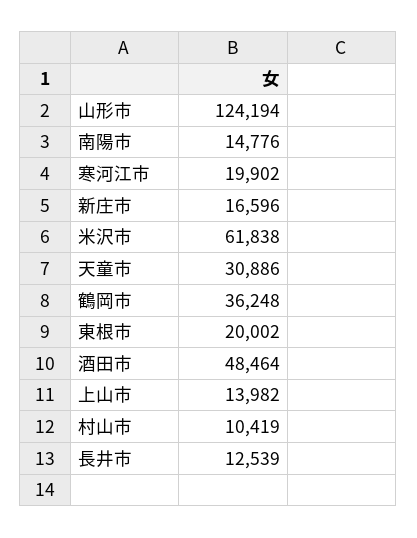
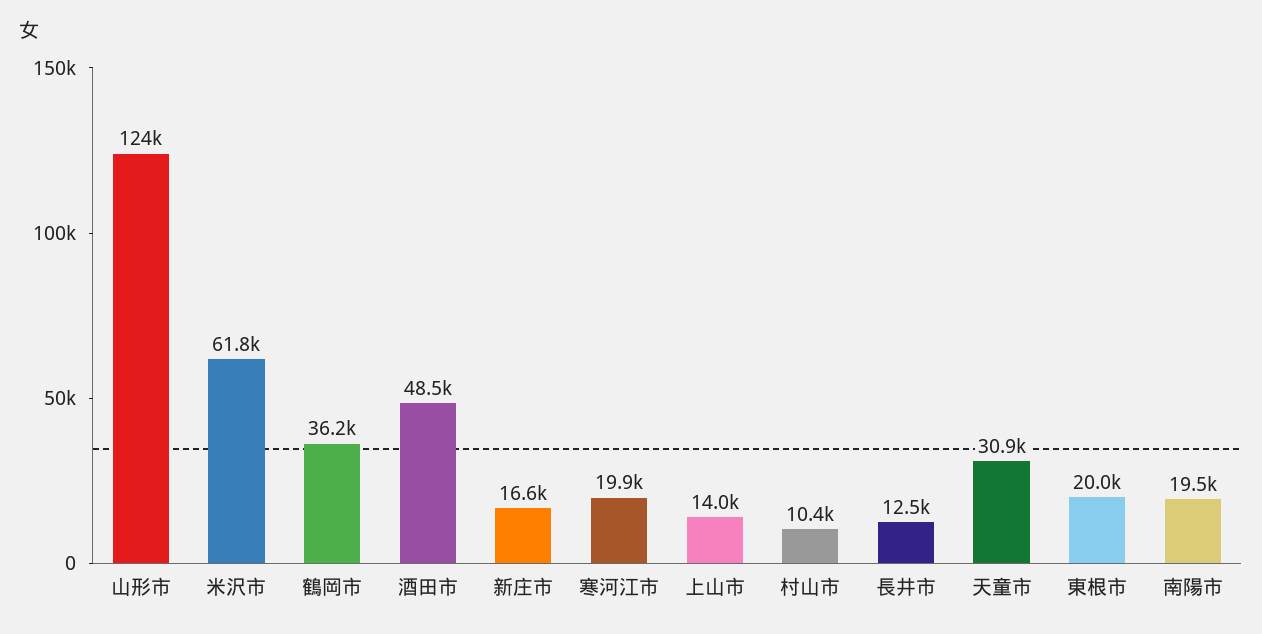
南陽市: 14776 -> 19500

